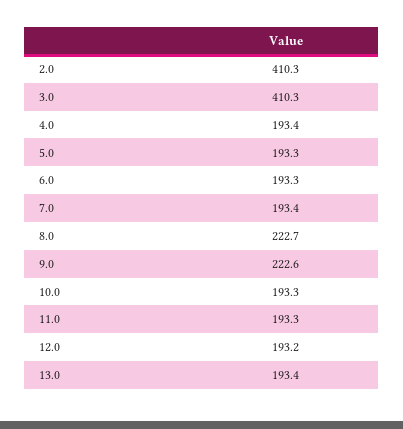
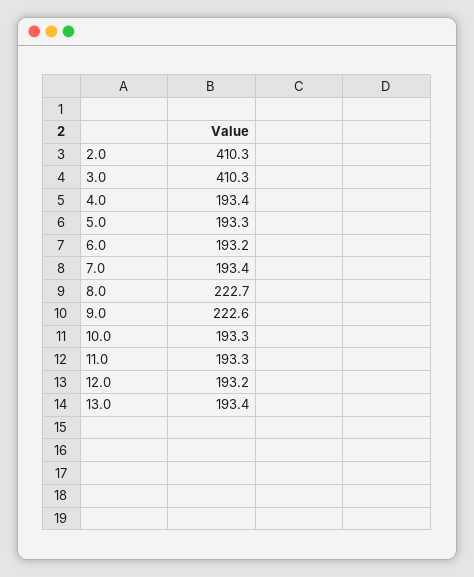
6.0: 193.3 -> 193.2

